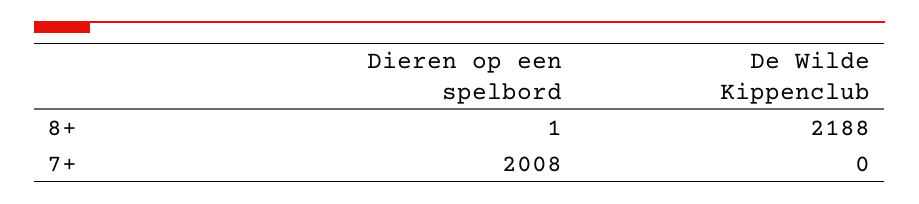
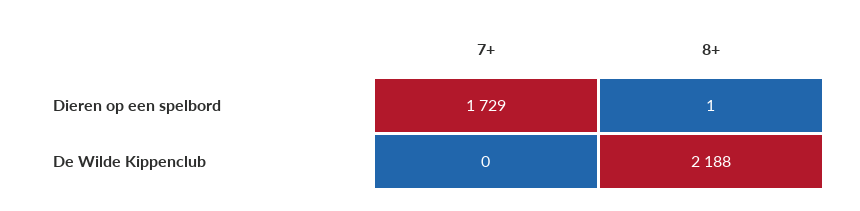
Dieren op een spelbord, 7+: 2008 -> 1729

